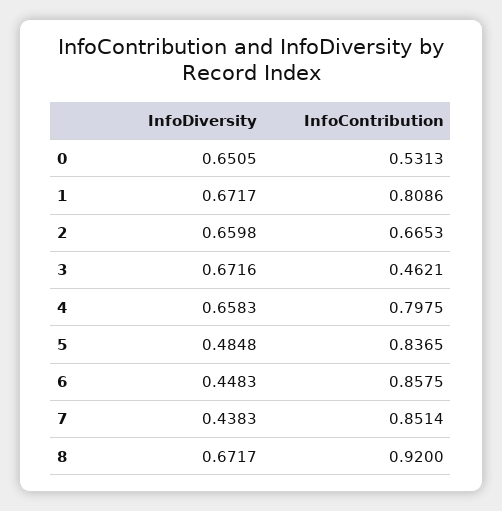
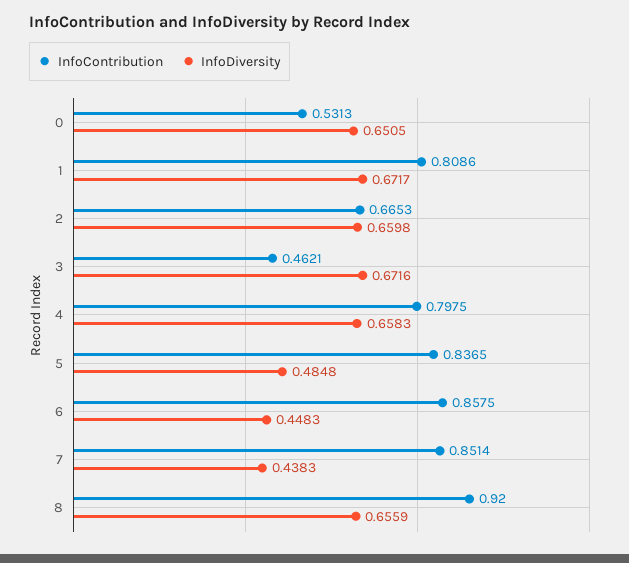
InfoDiversity, 8: 0.6717 -> 0.6559

